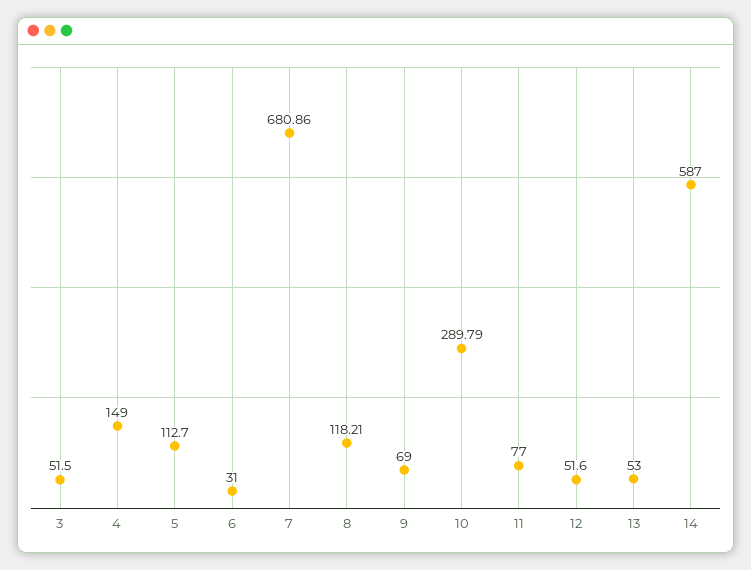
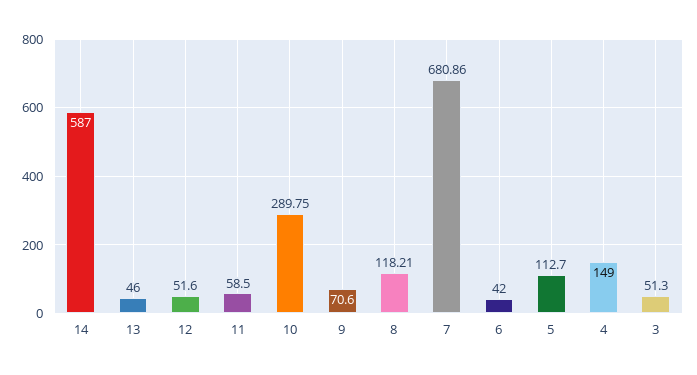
3: 51.5 -> 51.3
6: 31 -> 42
9: 69 -> 70.6
10: 289.79 -> 289.75
11: 77 -> 58.5
13: 53 -> 46

